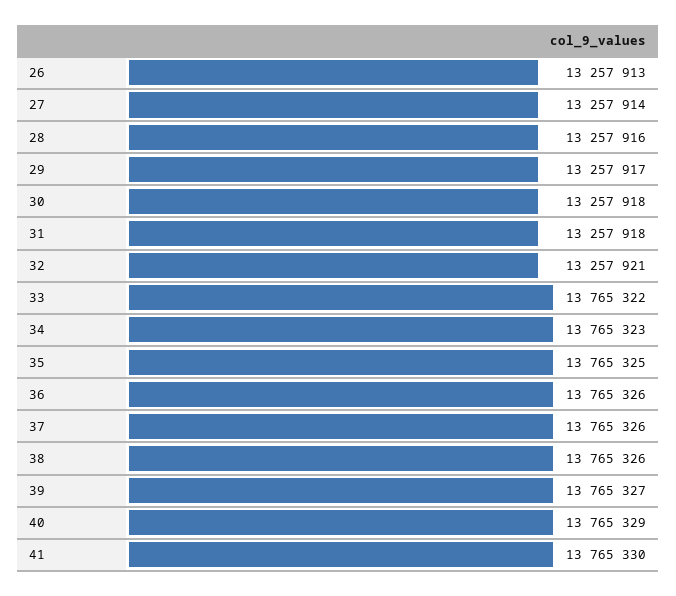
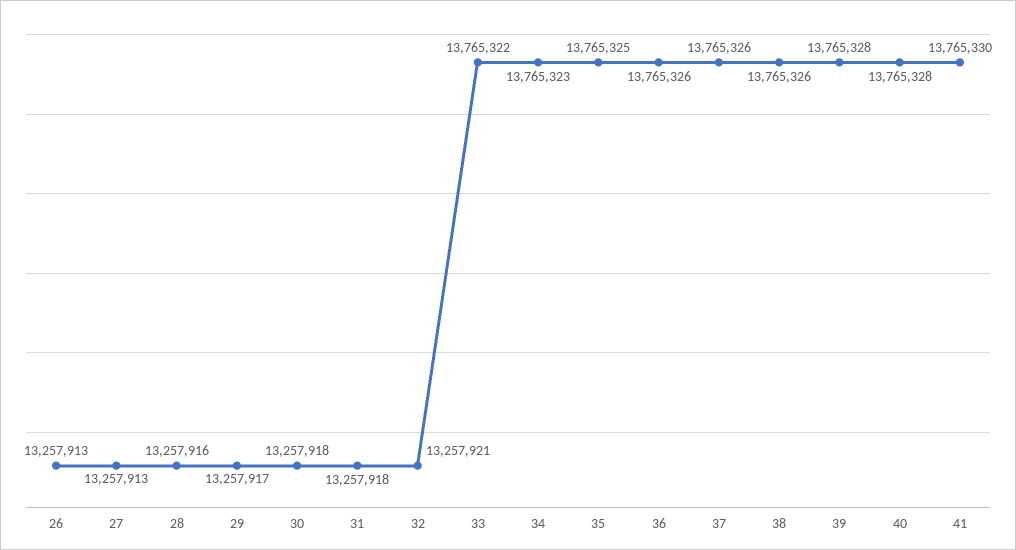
27: 13257914 -> 13257913
39: 13765327 -> 13765328
40: 13765329 -> 13765328

